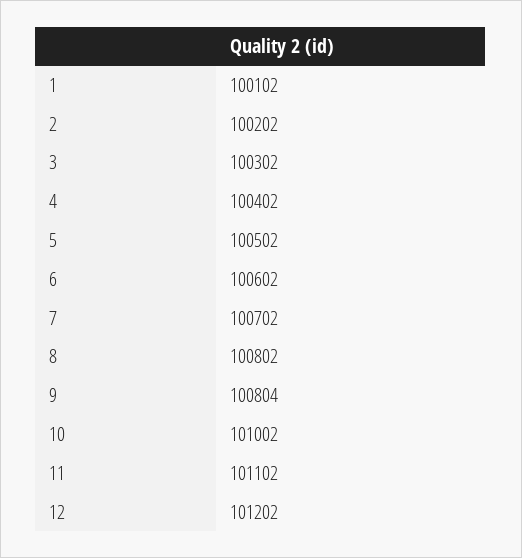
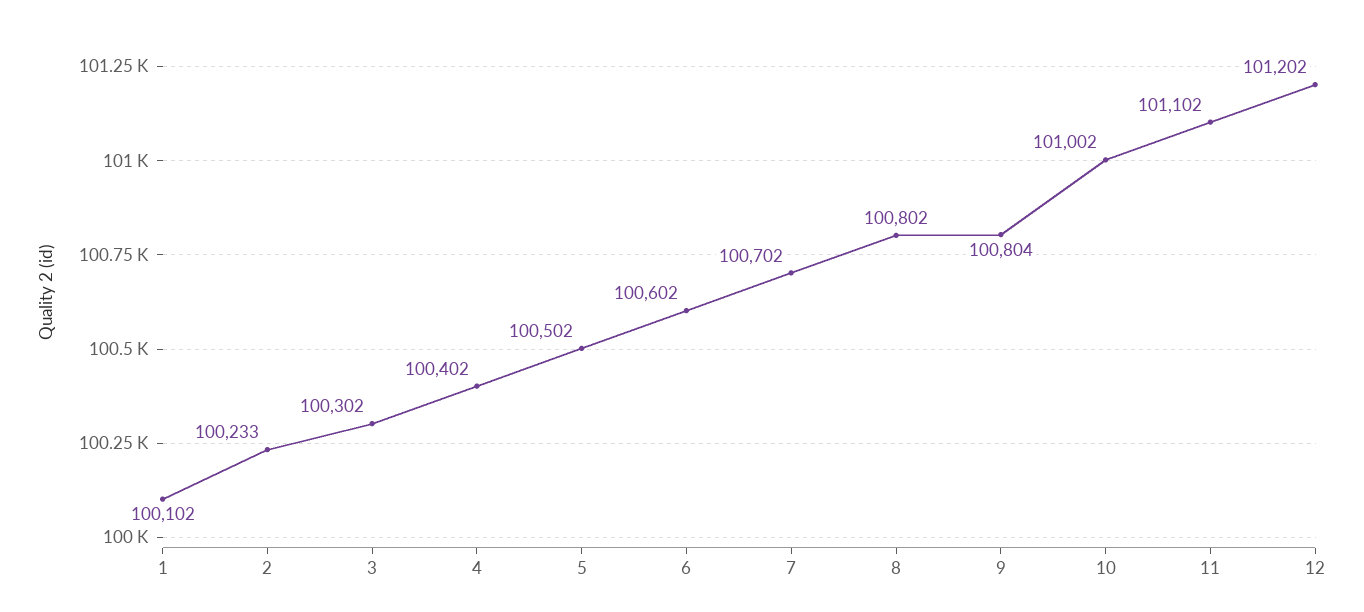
2: 100202 -> 100233

